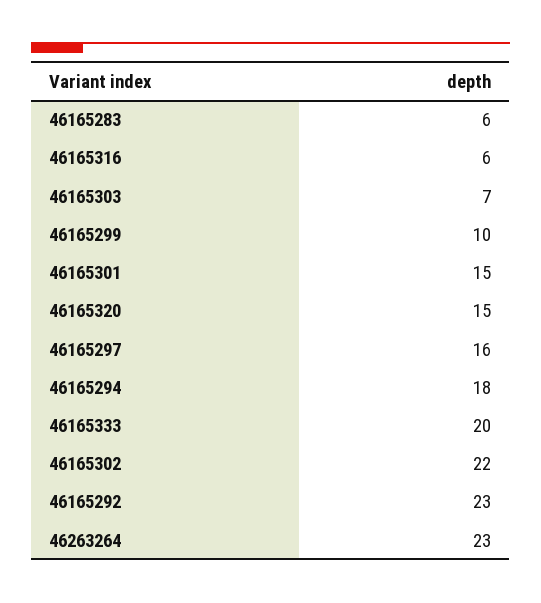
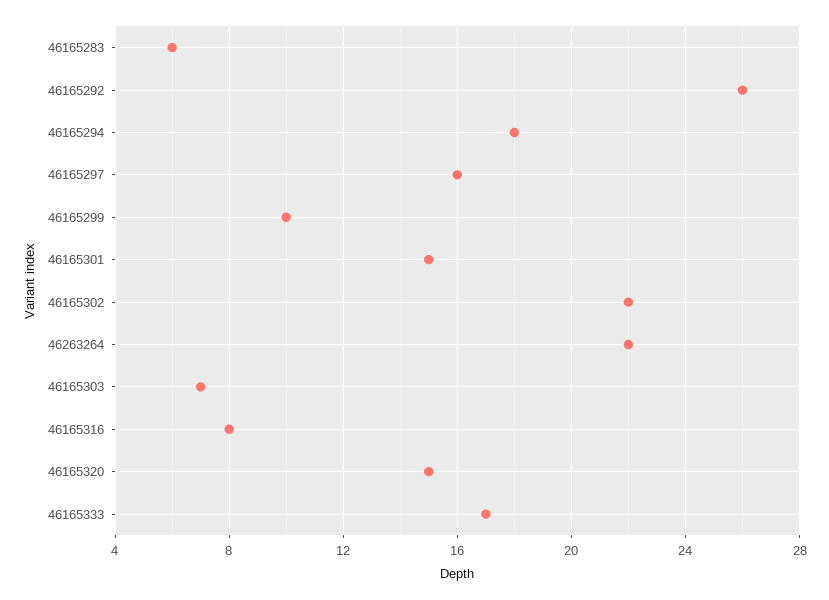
46165316: 6 -> 8
46165333: 20 -> 17
46165292: 23 -> 26
46263264: 23 -> 22

